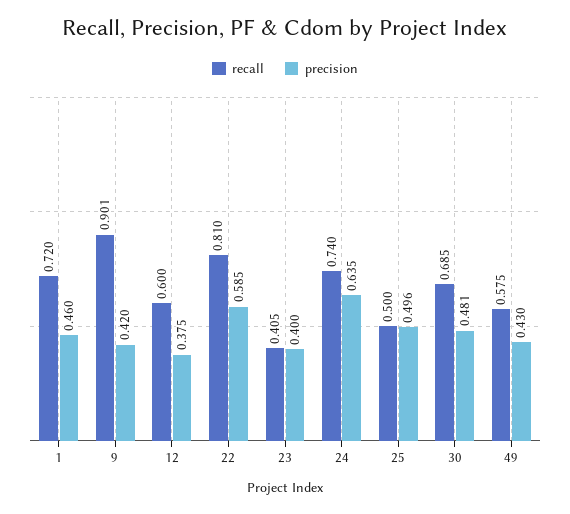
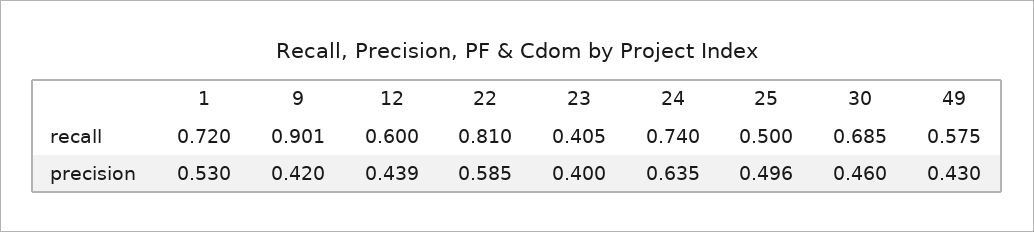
precision, 1: 0.46 -> 0.53
precision, 12: 0.375 -> 0.439
precision, 30: 0.481 -> 0.46

